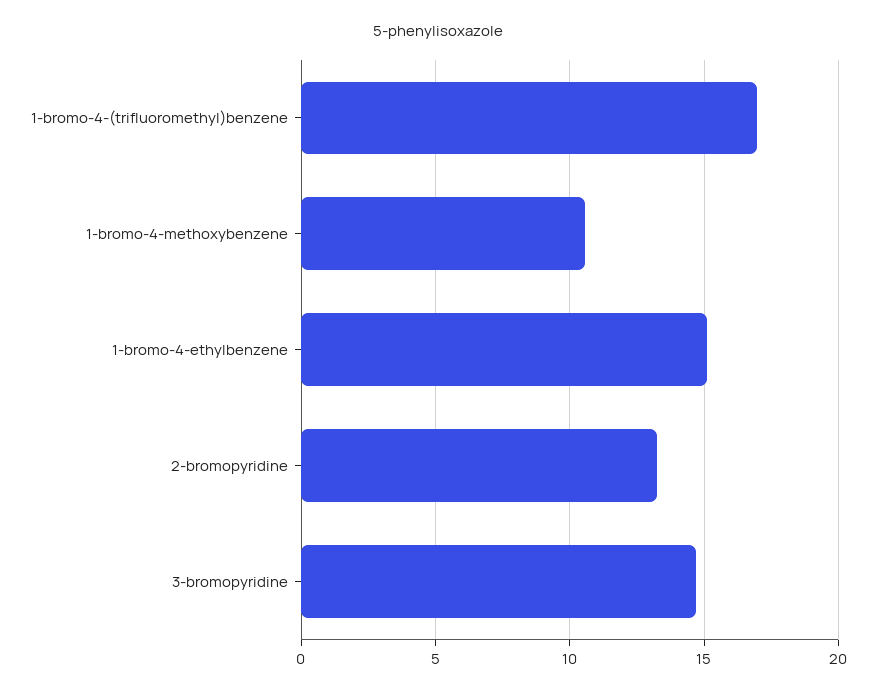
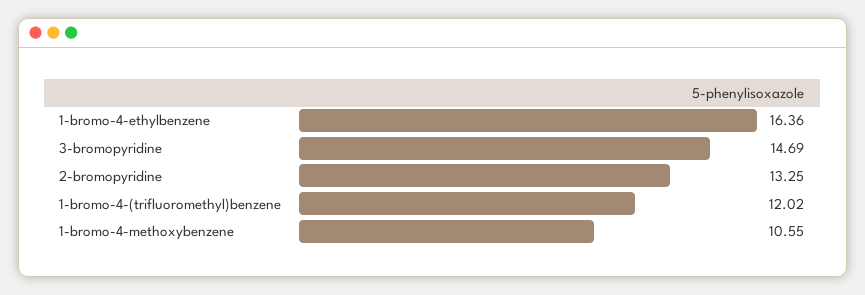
1-bromo-4-(trifluoromethyl)benzene: 17 -> 12.02
1-bromo-4-ethylbenzene: 15 -> 16.36

